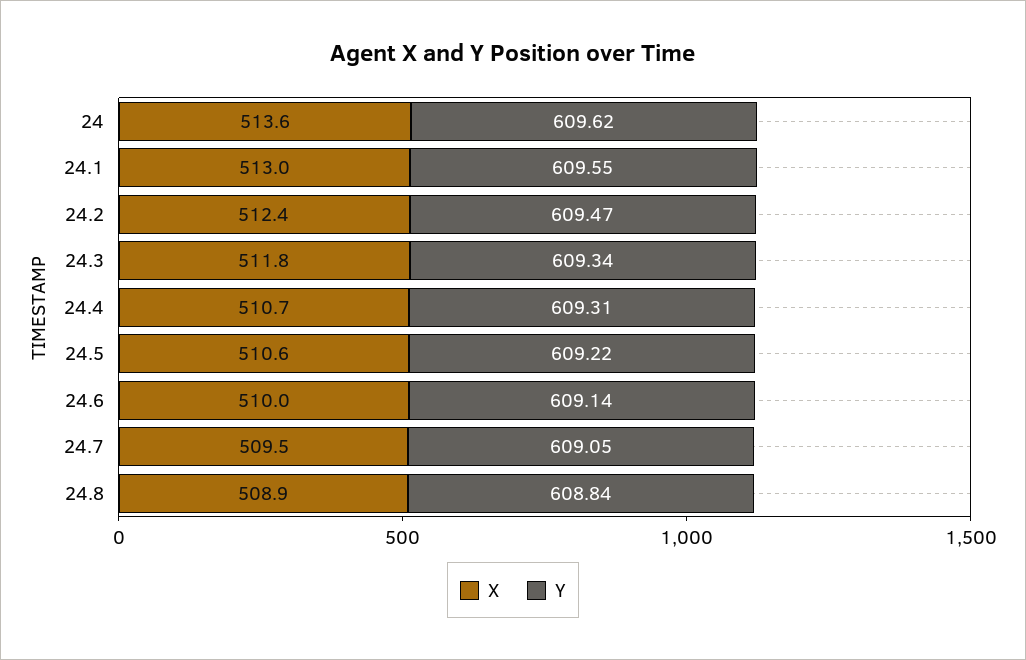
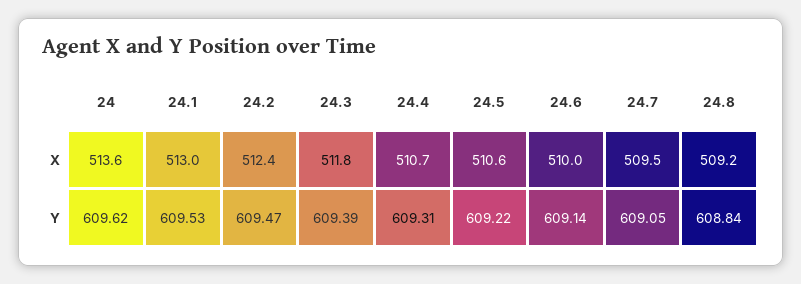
Y, 24.1: 609.55 -> 609.53
Y, 24.3: 609.34 -> 609.39
X, 24.8: 508.9 -> 509.2

